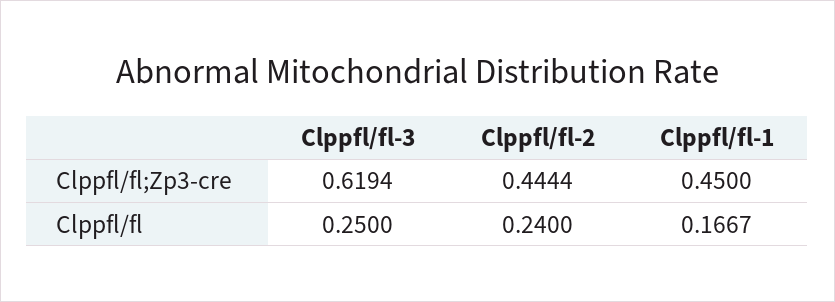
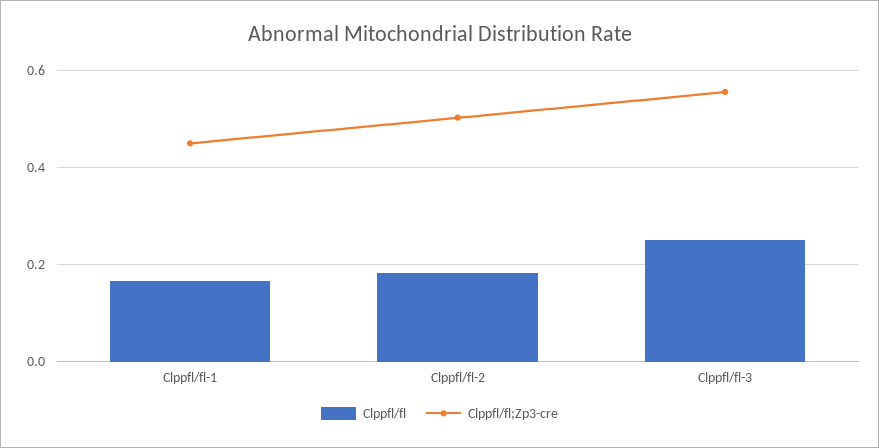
Clppfl/fl;Zp3-cre, Clppfl/fl-3: 0.6194 -> 0.56
Clppfl/fl;Zp3-cre, Clppfl/fl-2: 0.4444 -> 0.5
Clppfl/fl, Clppfl/fl-2: 0.24 -> 0.18

